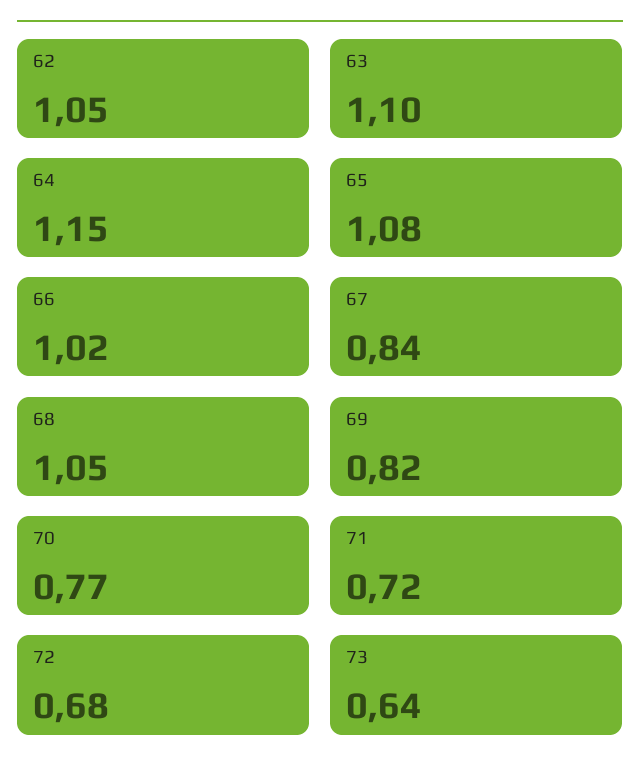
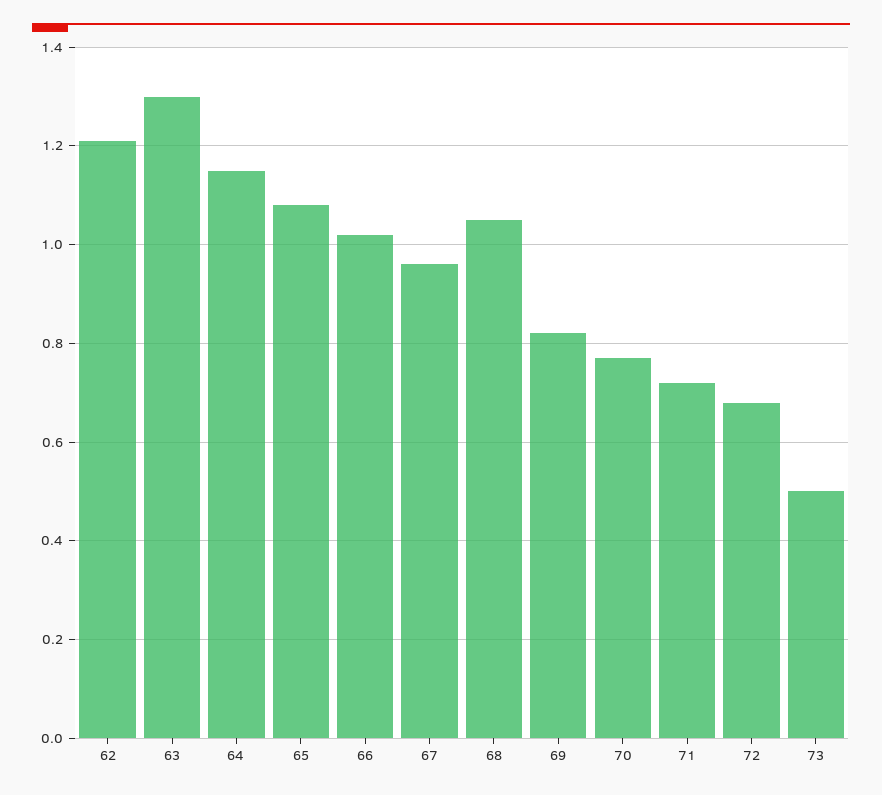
62: 1.05 -> 1.2
63: 1.1 -> 1.3
67: 0.84 -> 0.95
73: 0.64 -> 0.5

